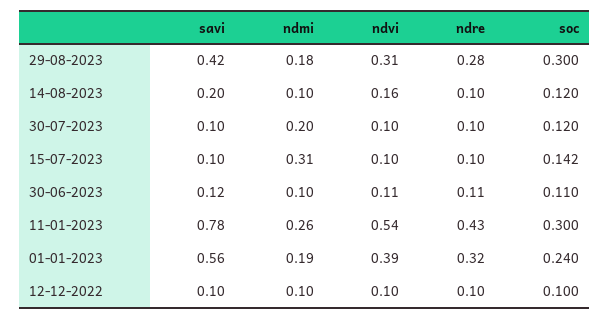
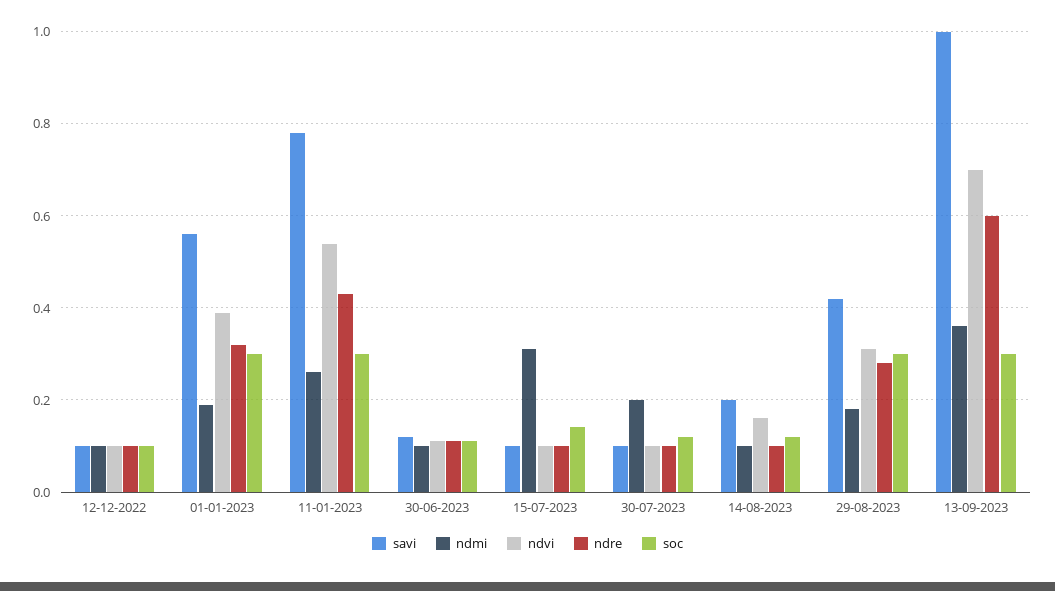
soc, 01-01-2023: 0.24 -> 0.3
savi, 13-09-2023: none -> 1
ndmi, 13-09-2023: none -> 0.36
ndvi, 13-09-2023: none -> 0.7
ndre, 13-09-2023: none -> 0.6
soc, 13-09-2023: none -> 0.3

